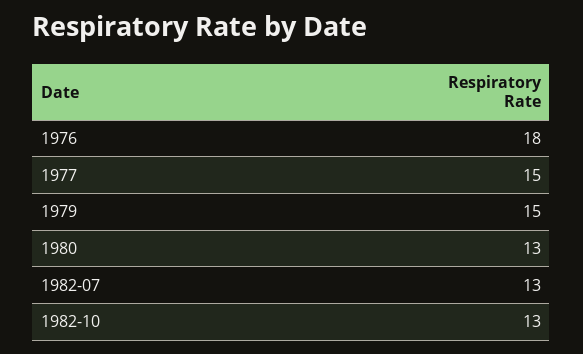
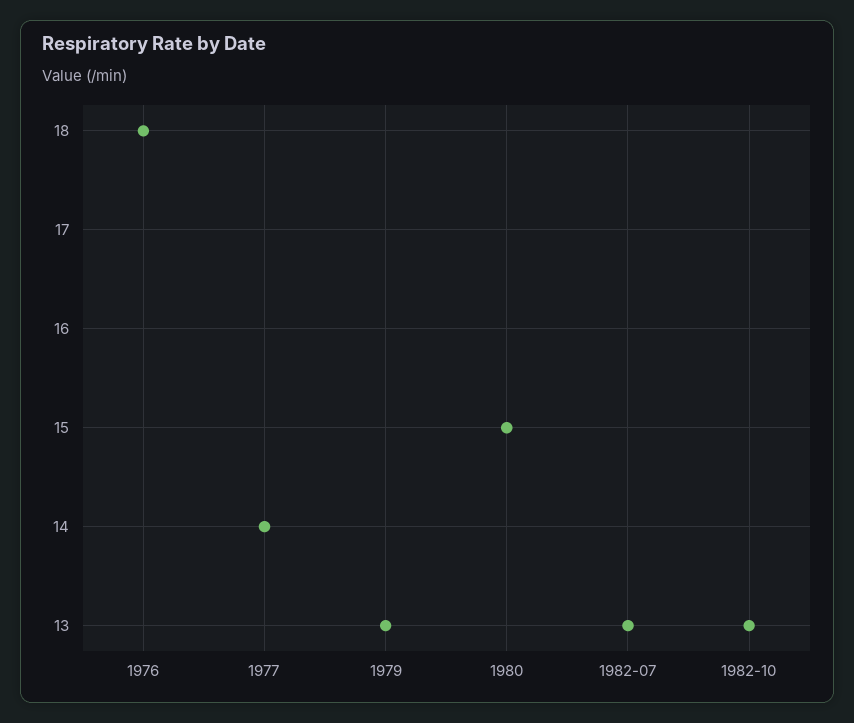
1977: 15 -> 14
1979: 15 -> 13
1980: 13 -> 15

